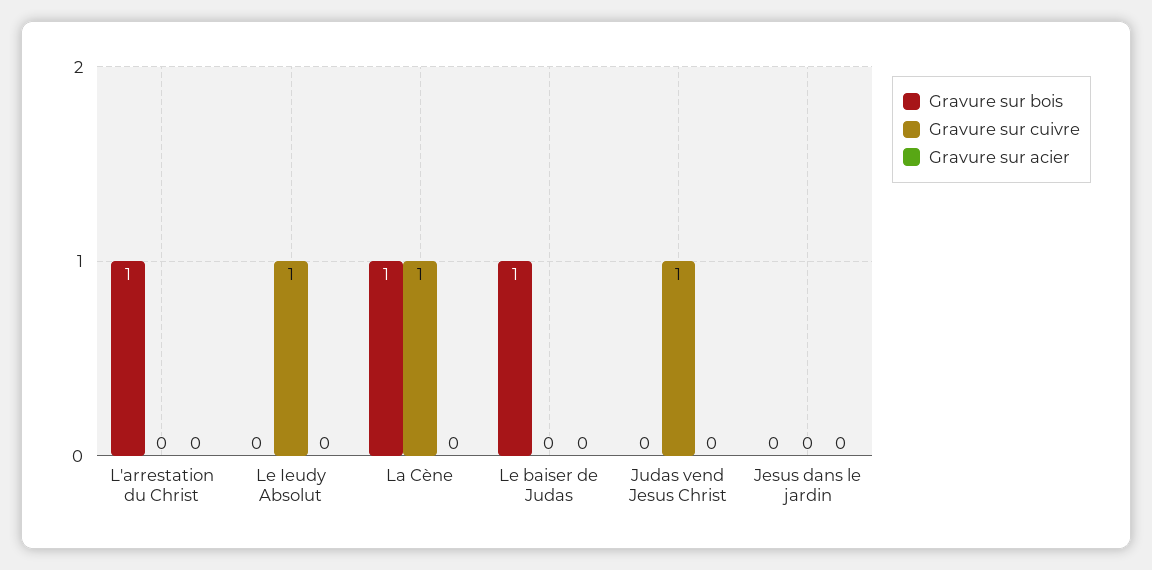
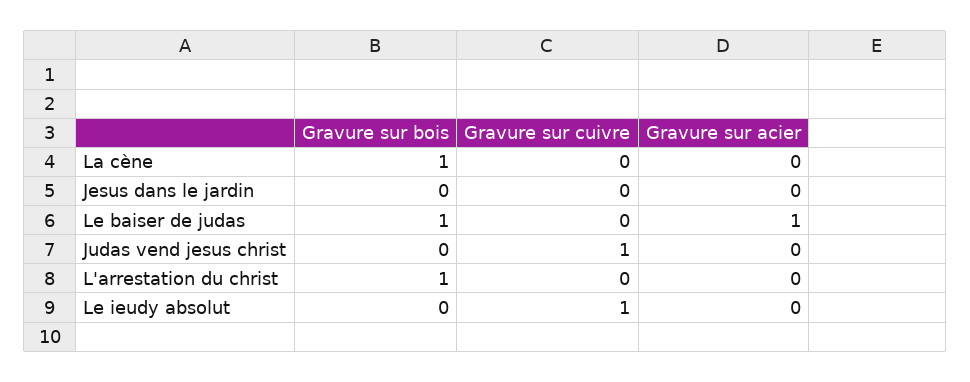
Gravure sur cuivre, La Cène: 1 -> 0
Gravure sur acier, Le baiser de Judas: 0 -> 1

